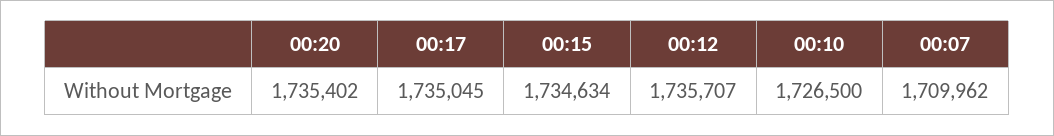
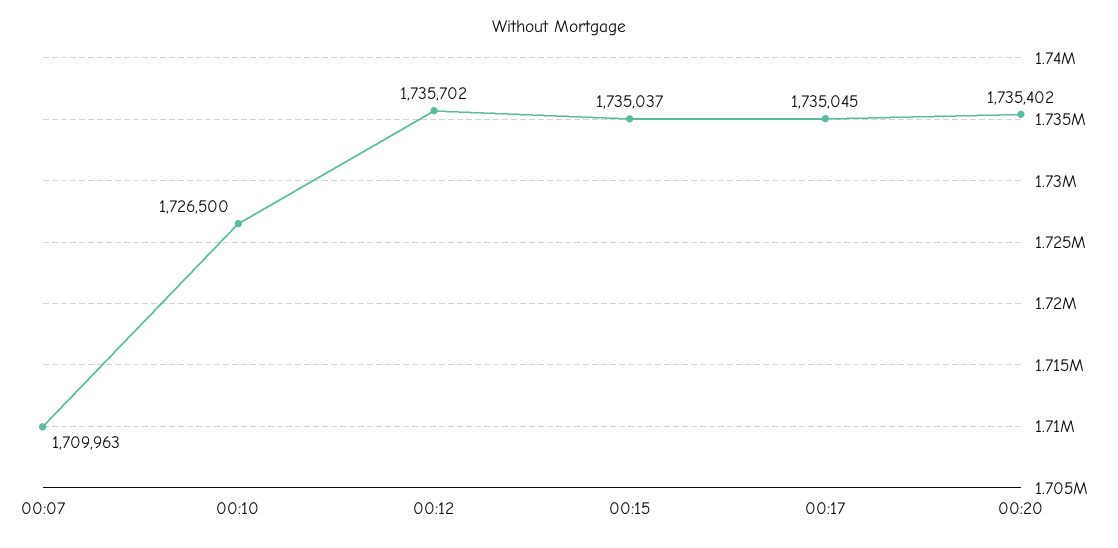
00:15: 1734634 -> 1735037
00:12: 1735707 -> 1735702
00:07: 1709962 -> 1709963

